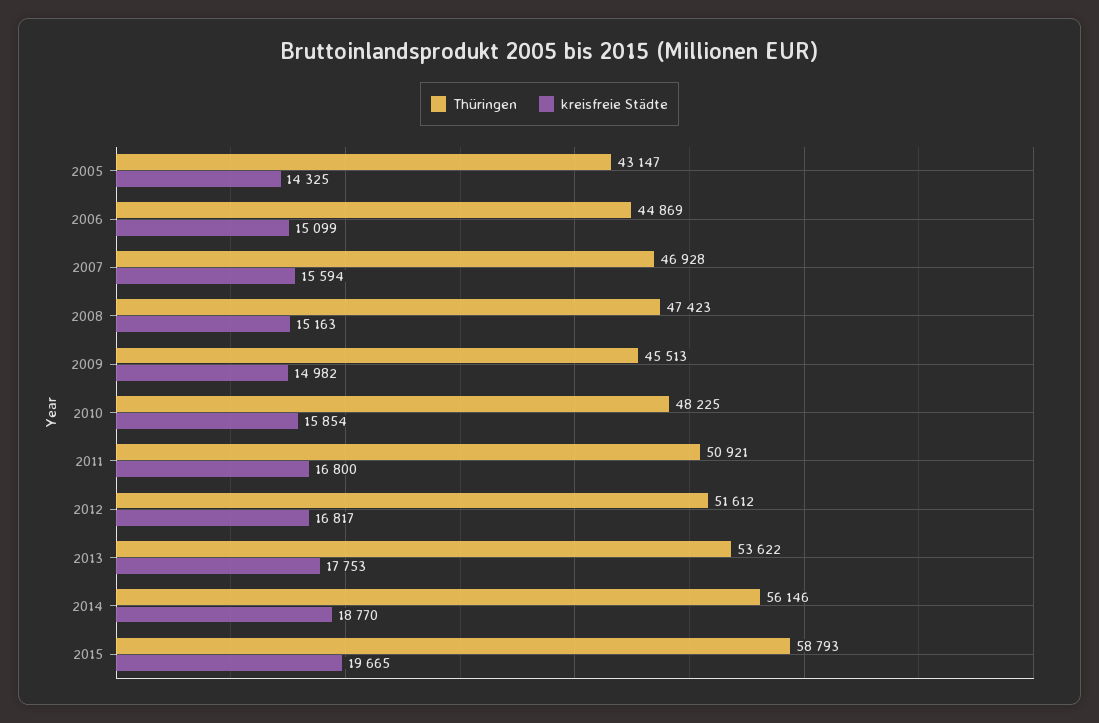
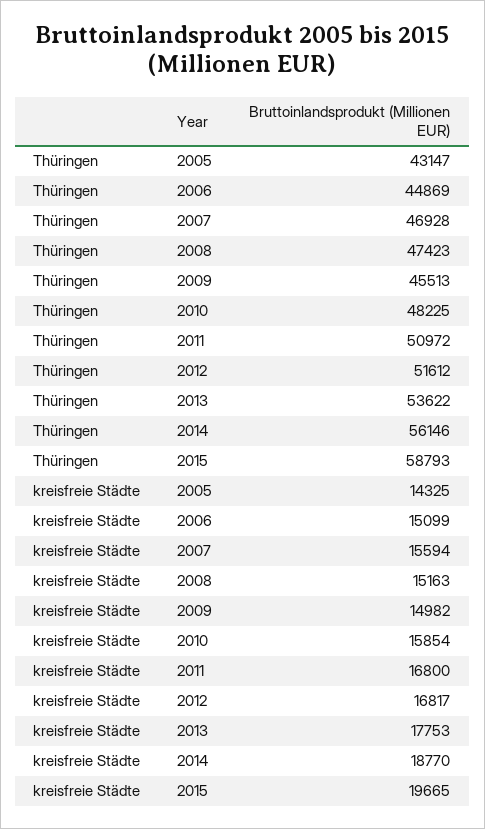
Thüringen, 2011: 50921 -> 50972

